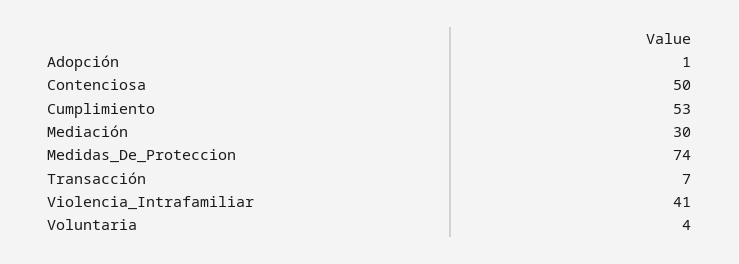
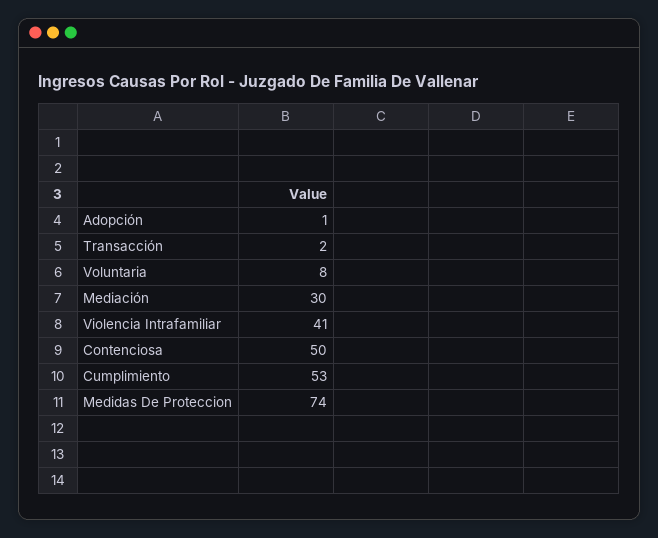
Transacción: 7 -> 2
Voluntaria: 4 -> 8

